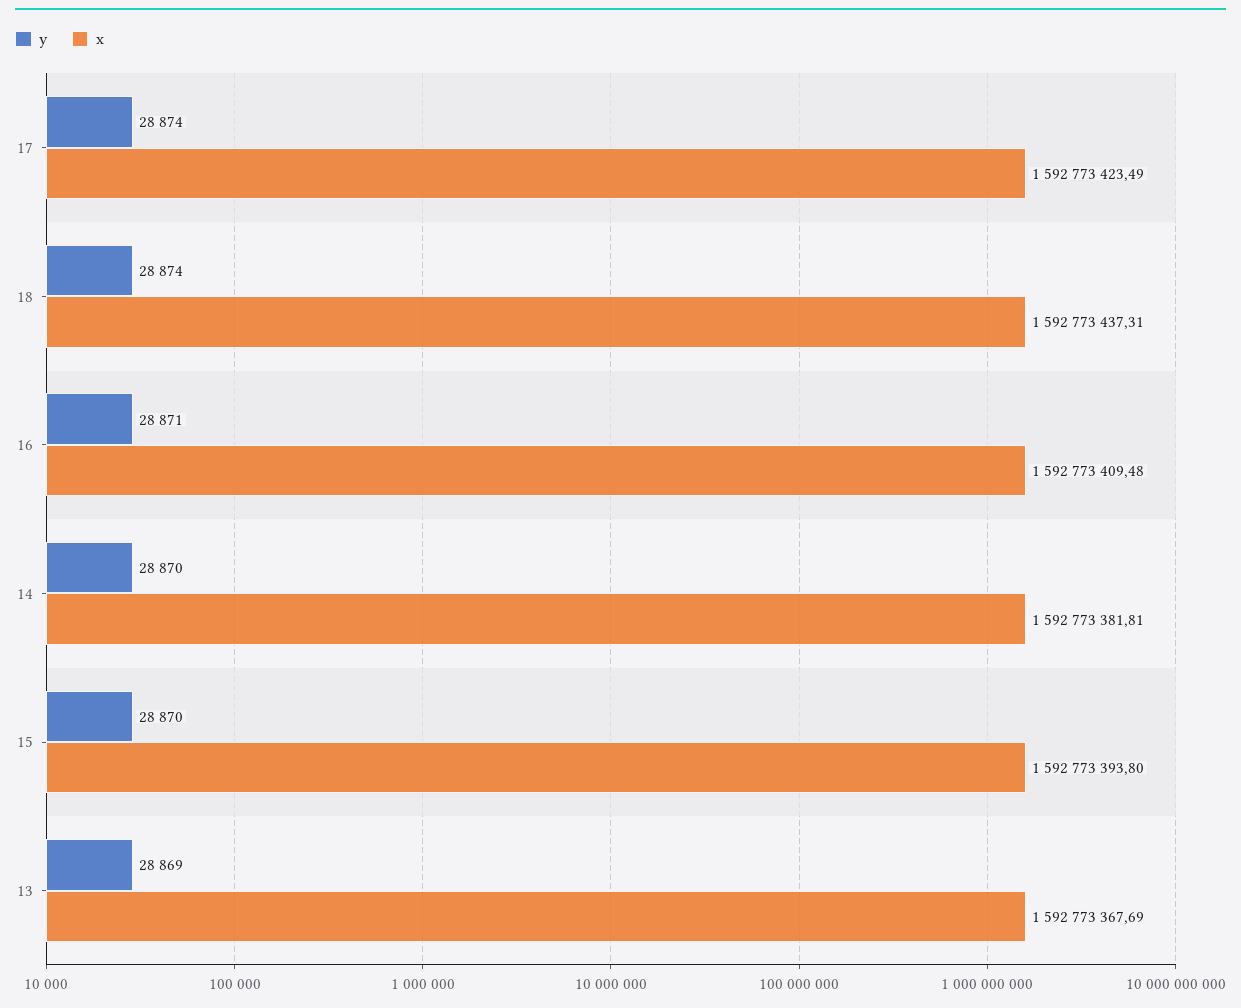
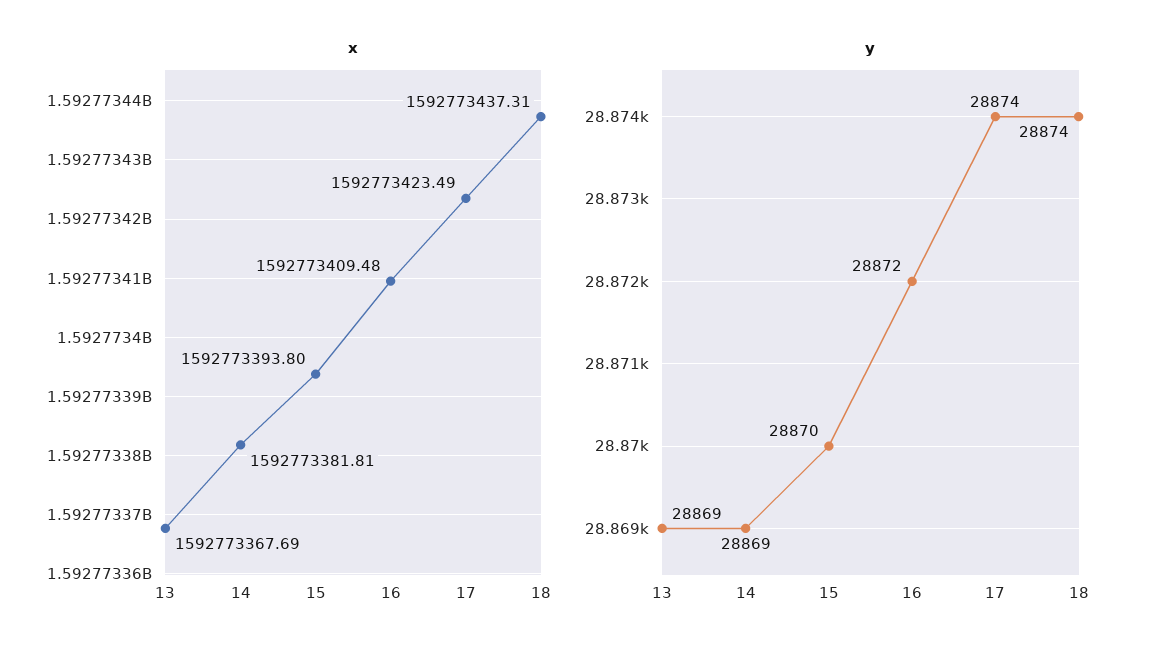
y, 16: 28871 -> 28872
y, 14: 28870 -> 28869

